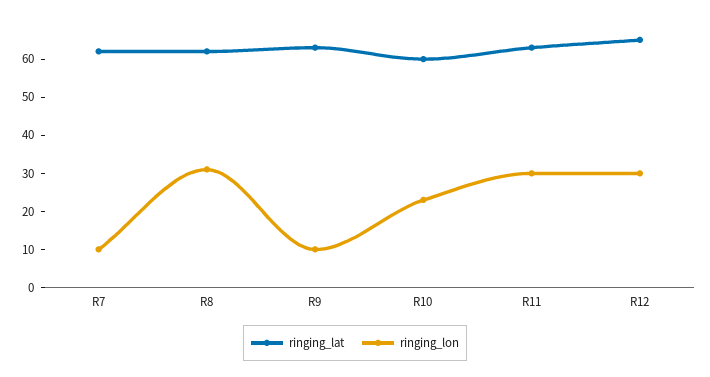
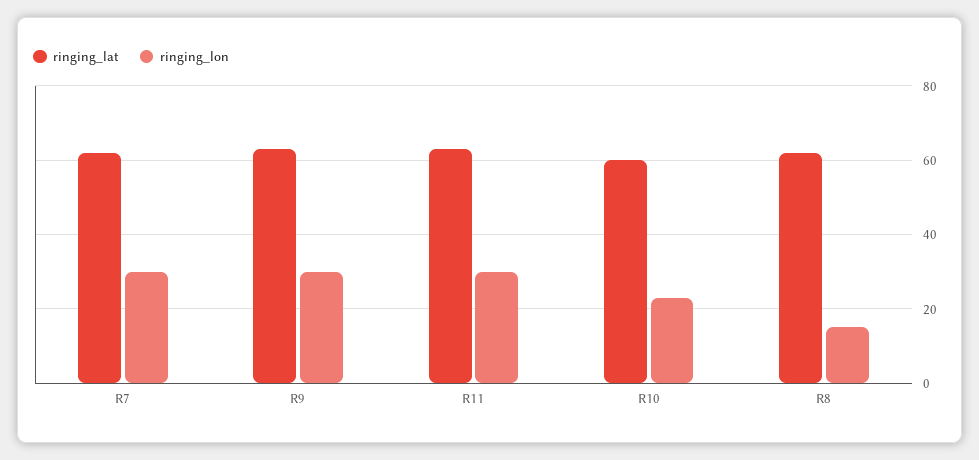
ringing_lon, R7: 10 -> 30
ringing_lon, R8: 30 -> 15
ringing_lon, R9: 10 -> 30
ringing_lat, R12: 65 -> none
ringing_lon, R12: 30 -> none

